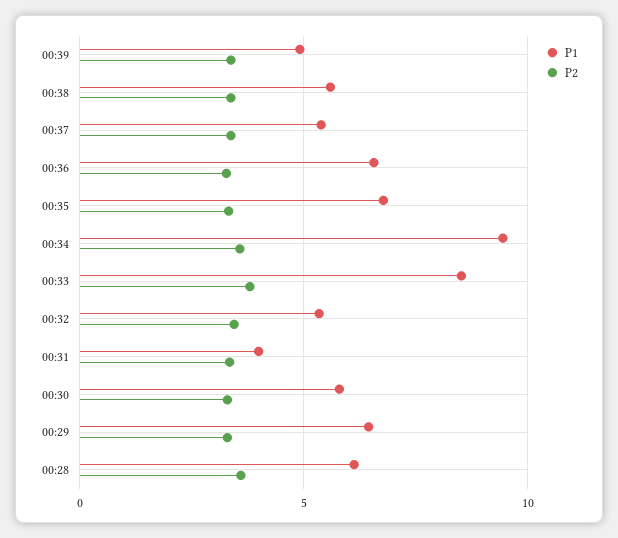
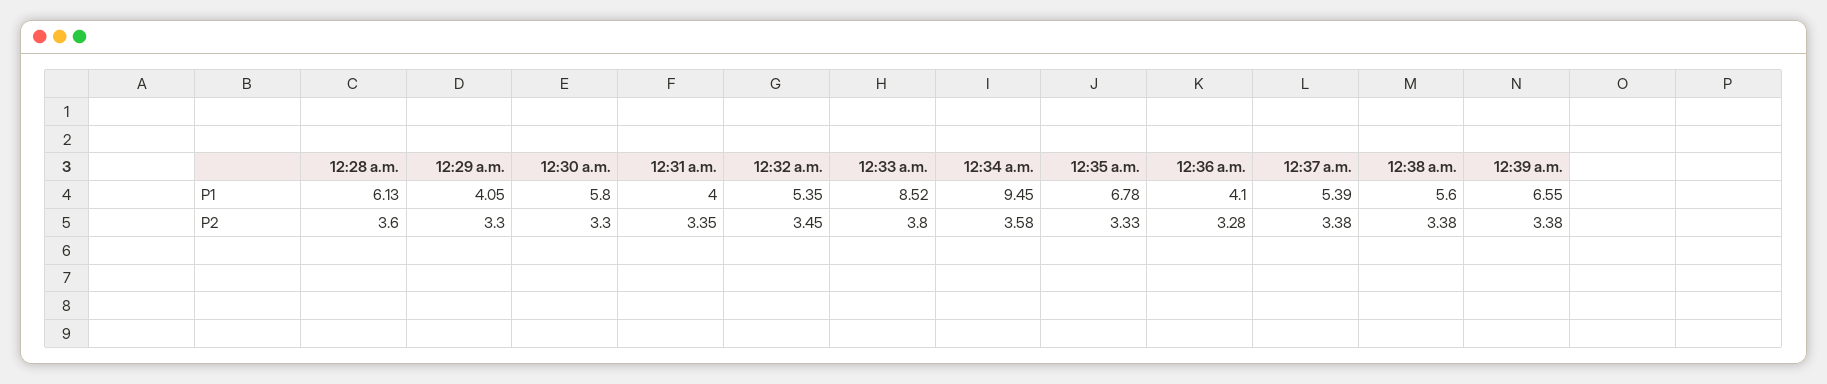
P1, 00:39: 5 -> 6.55
P1, 00:36: 6.5 -> 4.1
P1, 00:29: 6.5 -> 4.05

